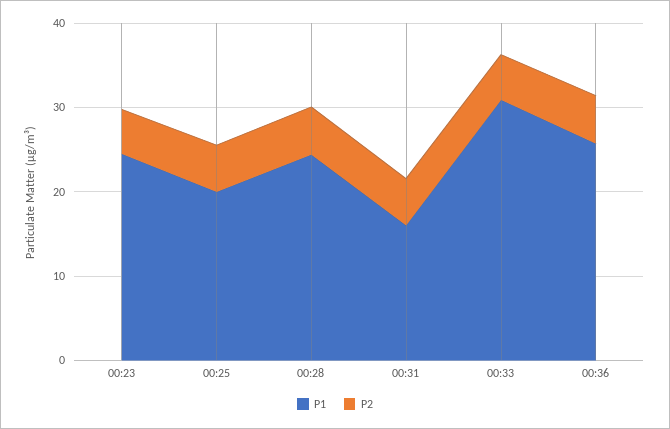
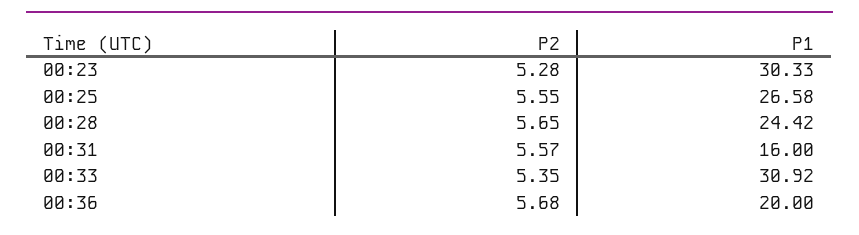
P1, 00:23: 24 -> 30.33
P1, 00:25: 20 -> 26.58
P1, 00:36: 26 -> 20

